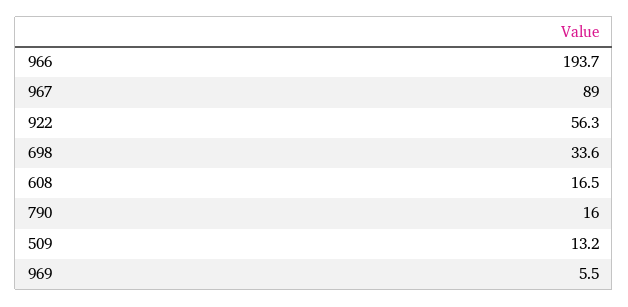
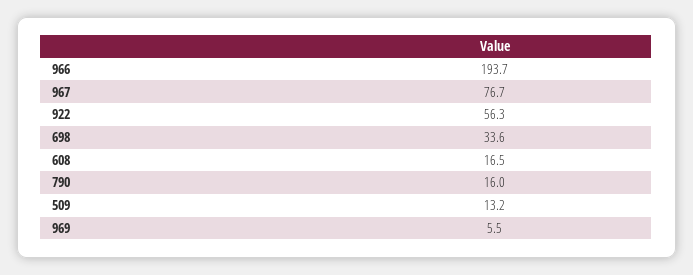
967: 89 -> 76.7

